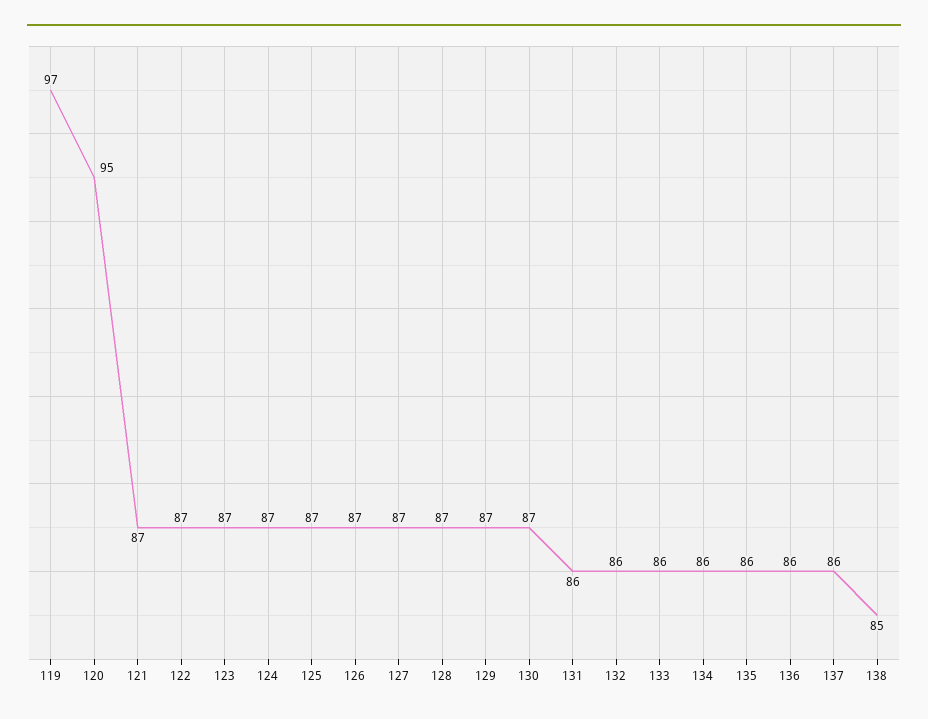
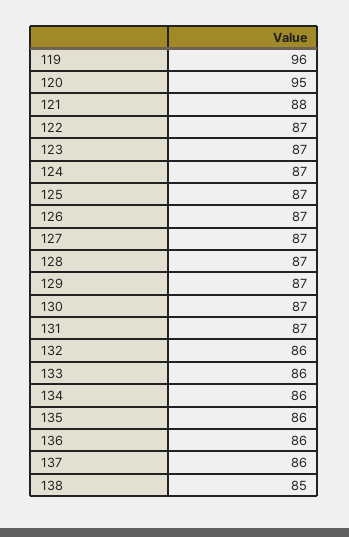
119: 97 -> 96
121: 87 -> 88
131: 86 -> 87

